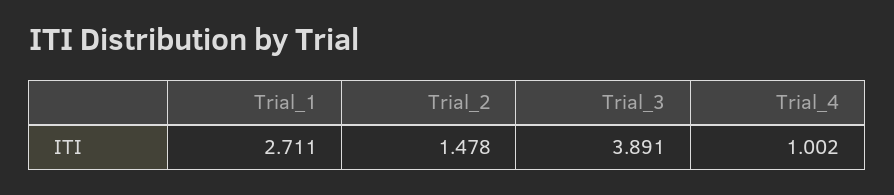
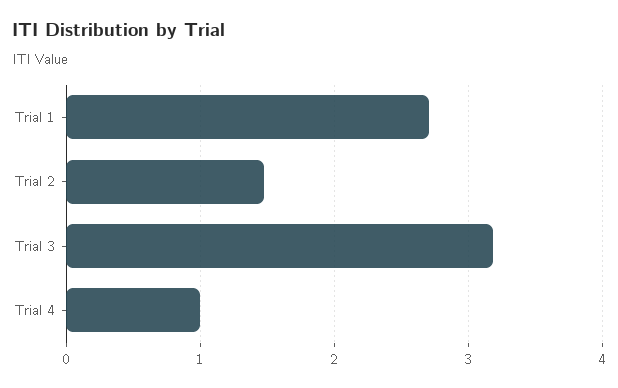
Trial_3: 3.891 -> 3.2

